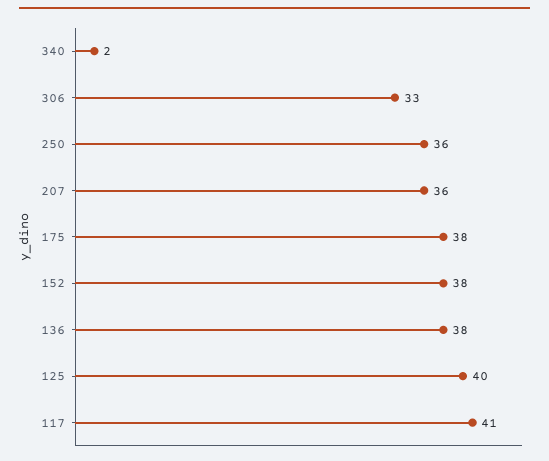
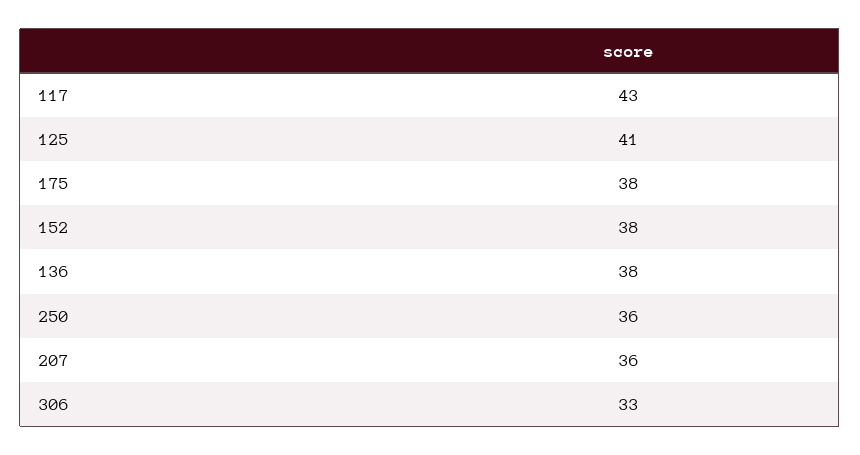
340: 2 -> none
125: 40 -> 41
117: 41 -> 43

